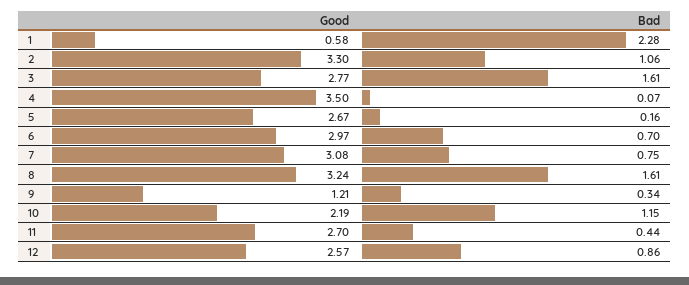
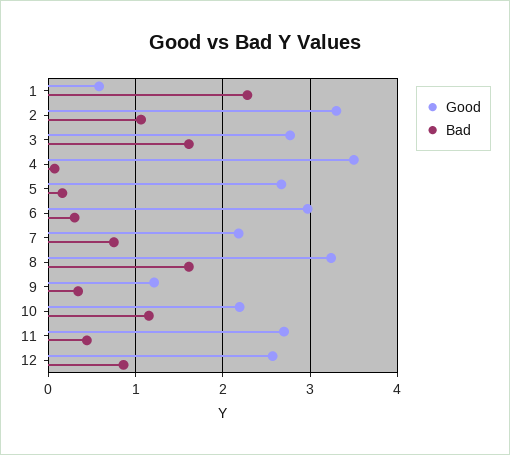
Bad, 6: 0.7 -> 0.3
Good, 7: 3.08 -> 2.2

